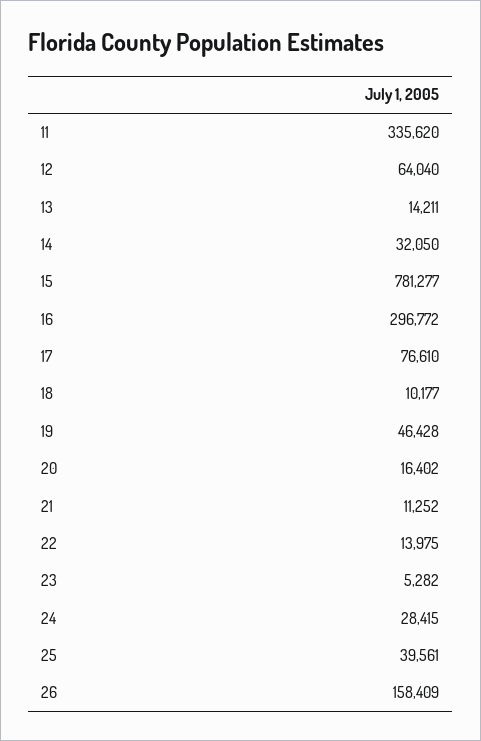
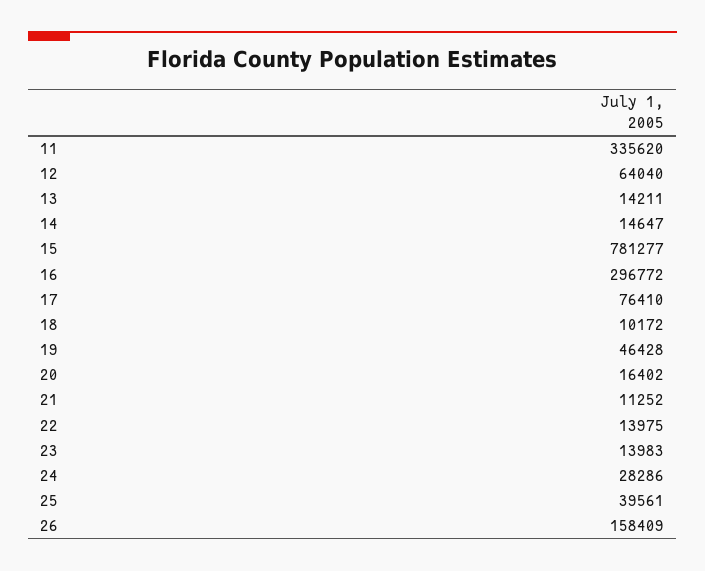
14: 32050 -> 14647
17: 76610 -> 76410
18: 10177 -> 10172
23: 5282 -> 13983
24: 28415 -> 28286

